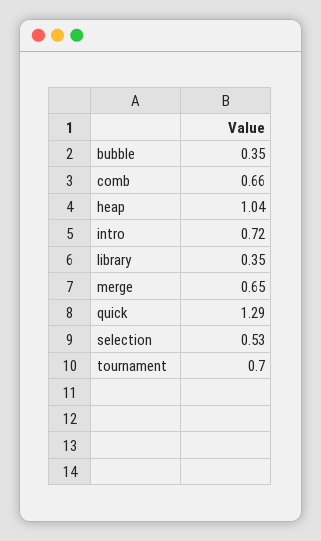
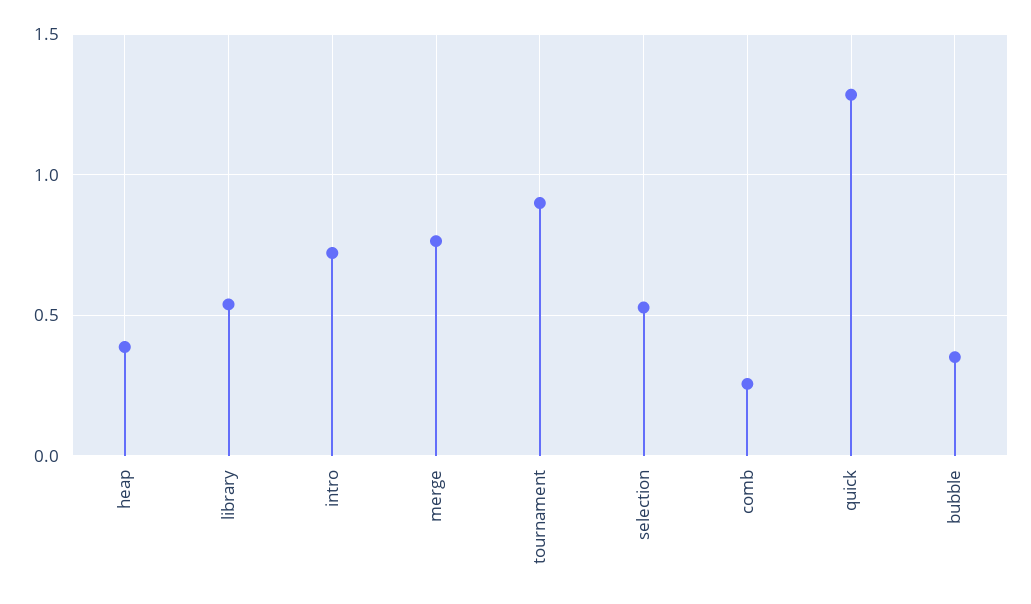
comb: 0.66 -> 0.25
heap: 1.04 -> 0.4
library: 0.35 -> 0.55
merge: 0.65 -> 0.75
tournament: 0.7 -> 0.9

